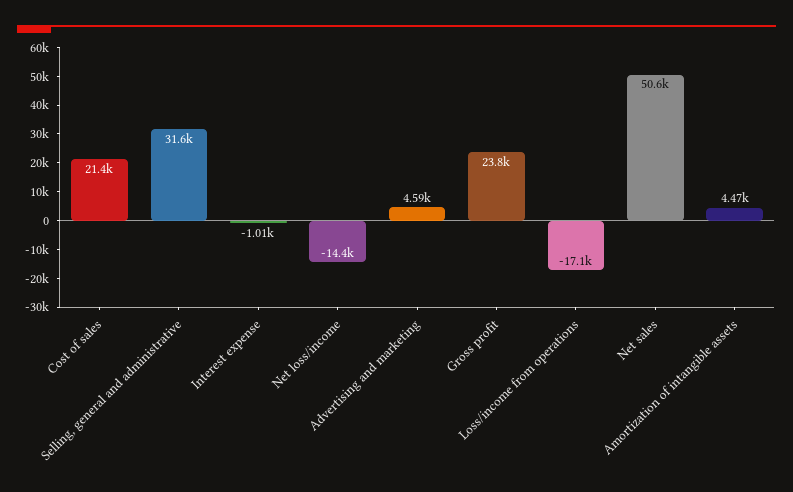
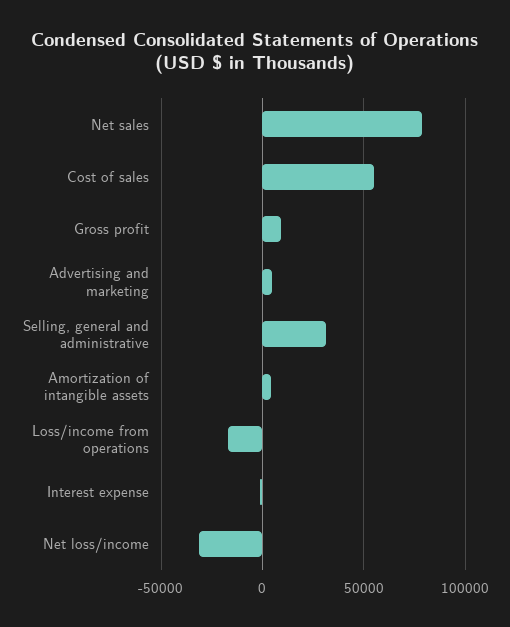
Cost of sales: 21400 -> 55000
Net loss/income: -14400 -> -30000
Gross profit: 23800 -> 10000
Net sales: 50600 -> 80000

